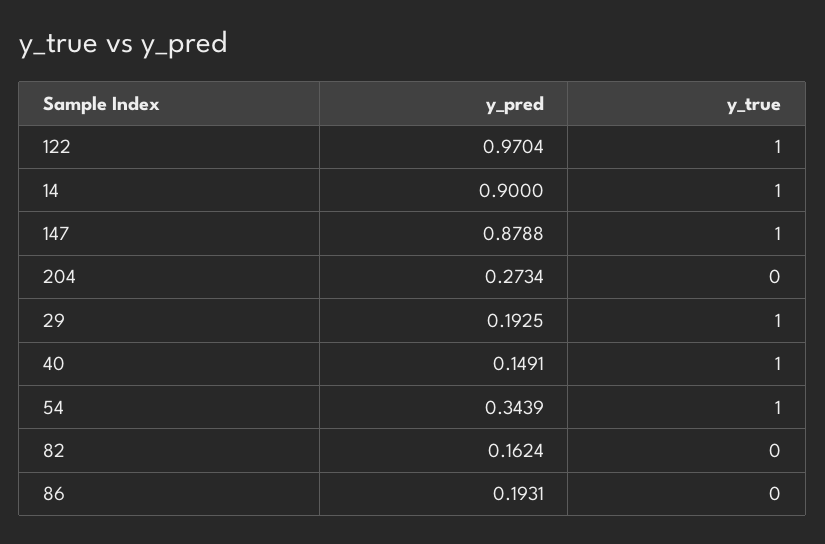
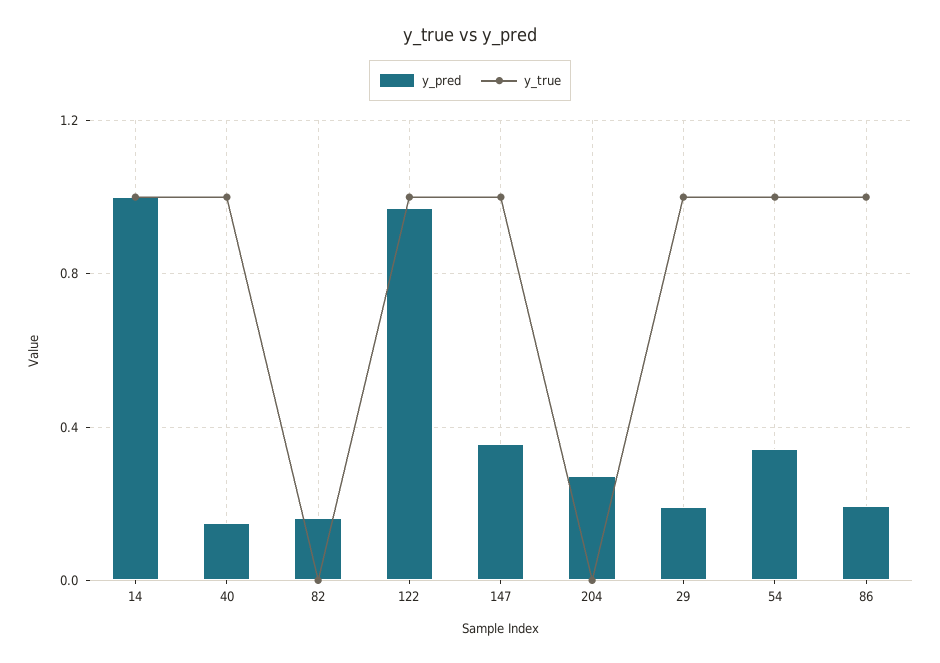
y_pred, 14: 0.9 -> 1
y_pred, 147: 0.8788 -> 0.35
y_true, 86: 0 -> 1

